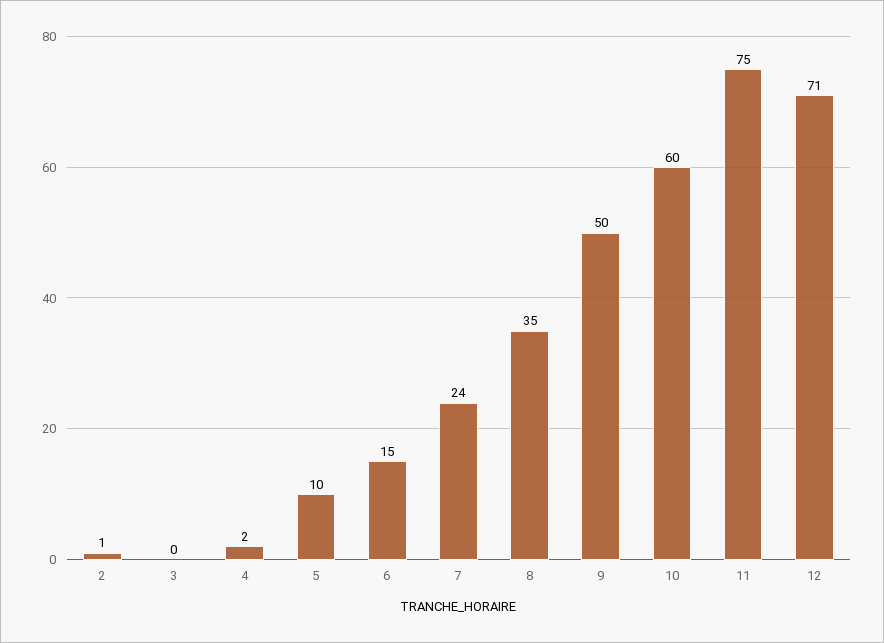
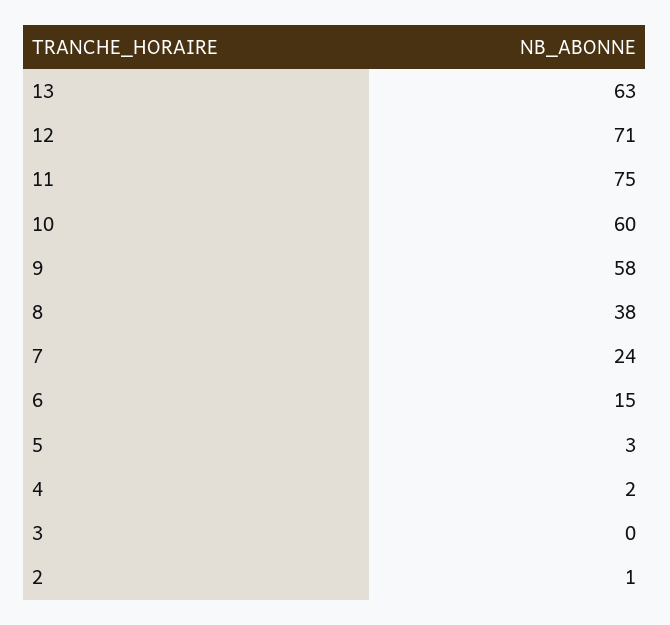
5: 10 -> 3
8: 35 -> 38
9: 50 -> 58
13: none -> 63

